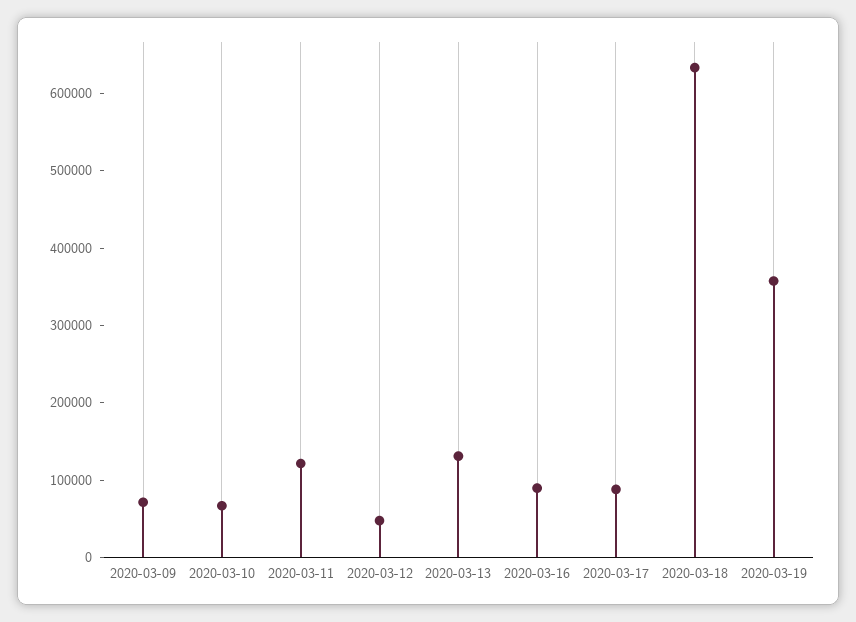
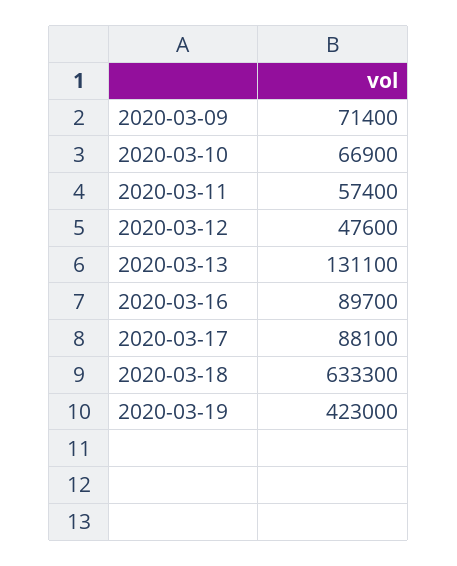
2020-03-11: 120000 -> 57400
2020-03-19: 360000 -> 423000

